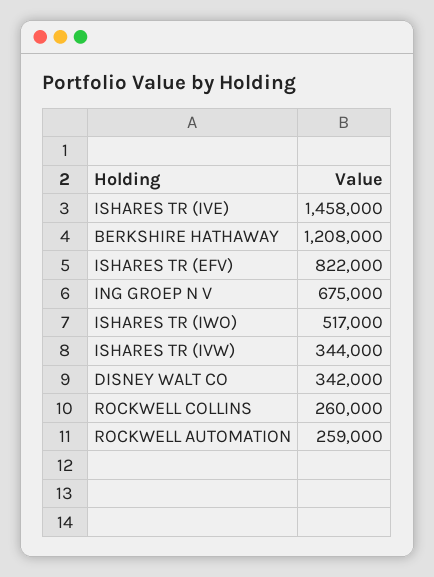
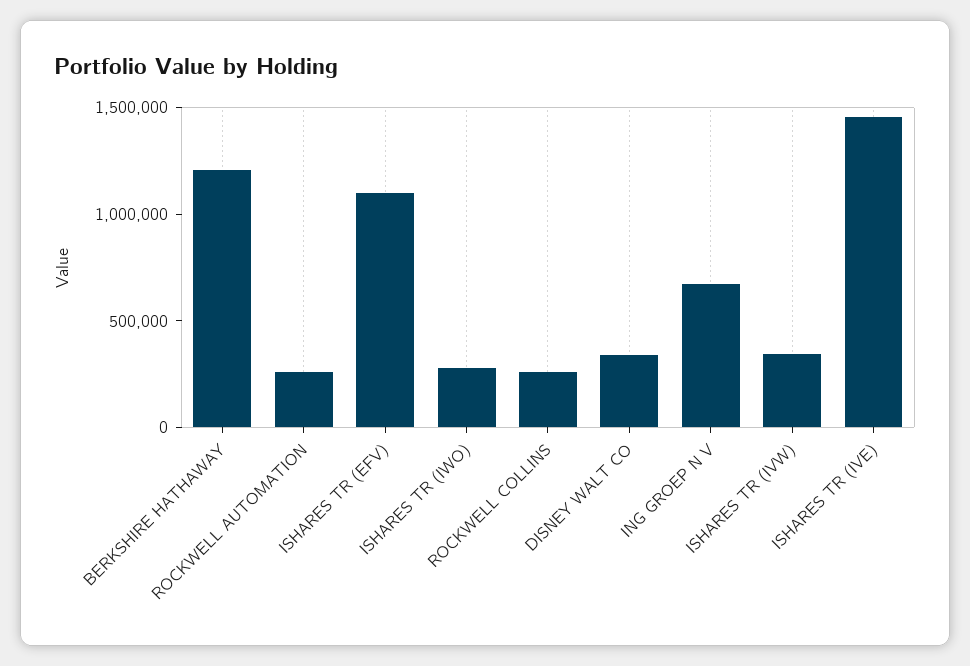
ISHARES TR (EFV): 822000 -> 1100000
ISHARES TR (IWO): 517000 -> 300000

